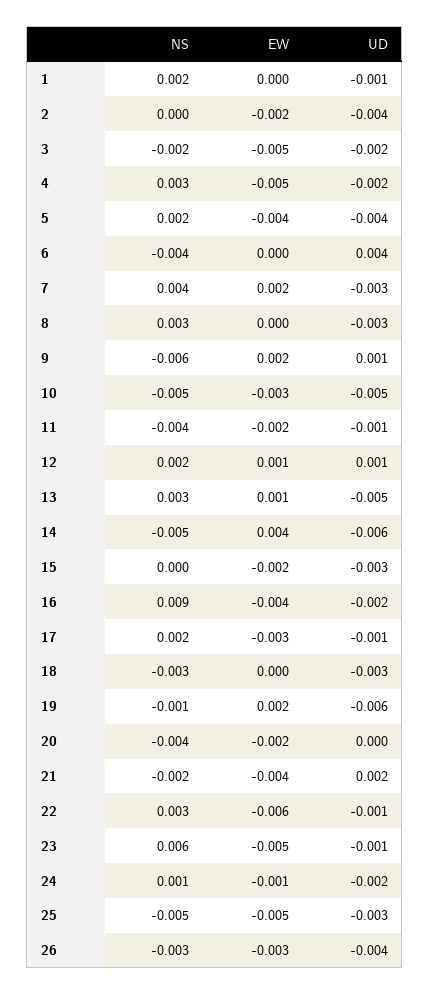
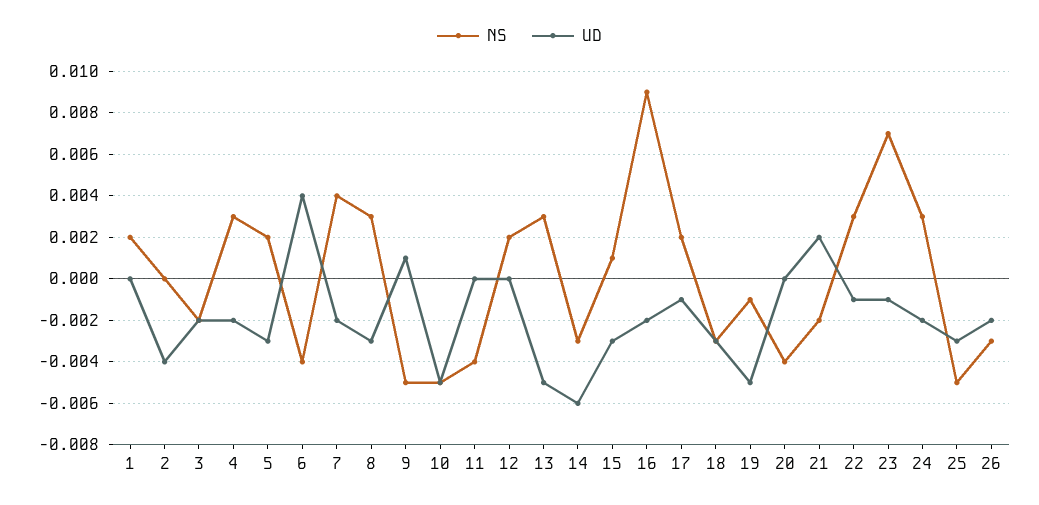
EW, 1: 0 -> none
UD, 1: -0.001 -> 0
EW, 2: -0.002 -> none
EW, 3: -0.005 -> none
EW, 4: -0.005 -> none
EW, 5: -0.004 -> none
UD, 5: -0.004 -> -0.003
EW, 6: 0 -> none
EW, 7: 0.002 -> none
UD, 7: -0.003 -> -0.002
EW, 8: 0 -> none
NS, 9: -0.006 -> -0.005
EW, 9: 0.002 -> none
EW, 10: -0.003 -> none
EW, 11: -0.002 -> none
UD, 11: -0.001 -> 0
EW, 12: 0.001 -> none
UD, 12: 0.001 -> 0
EW, 13: 0.001 -> none
NS, 14: -0.005 -> -0.003
EW, 14: 0.004 -> none
NS, 15: 0 -> 0.001
EW, 15: -0.002 -> none
EW, 16: -0.004 -> none
EW, 17: -0.003 -> none
EW, 18: 0 -> none
EW, 19: 0.002 -> none
UD, 19: -0.006 -> -0.005
EW, 20: -0.002 -> none
EW, 21: -0.004 -> none
EW, 22: -0.006 -> none
NS, 23: 0.006 -> 0.007
EW, 23: -0.005 -> none
NS, 24: 0.001 -> 0.003
EW, 24: -0.001 -> none
EW, 25: -0.005 -> none
EW, 26: -0.003 -> none
UD, 26: -0.004 -> -0.002

